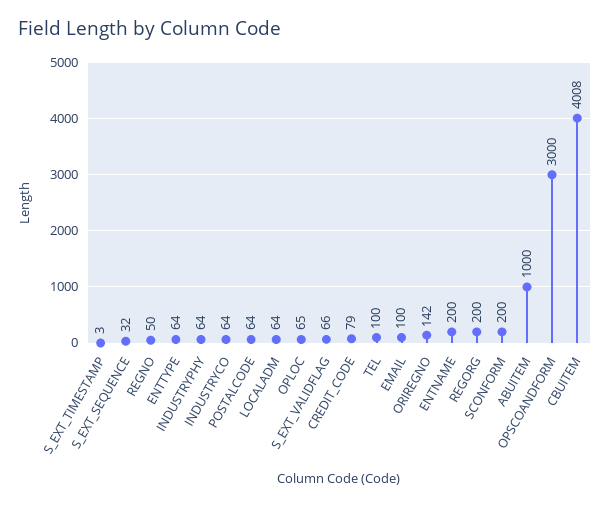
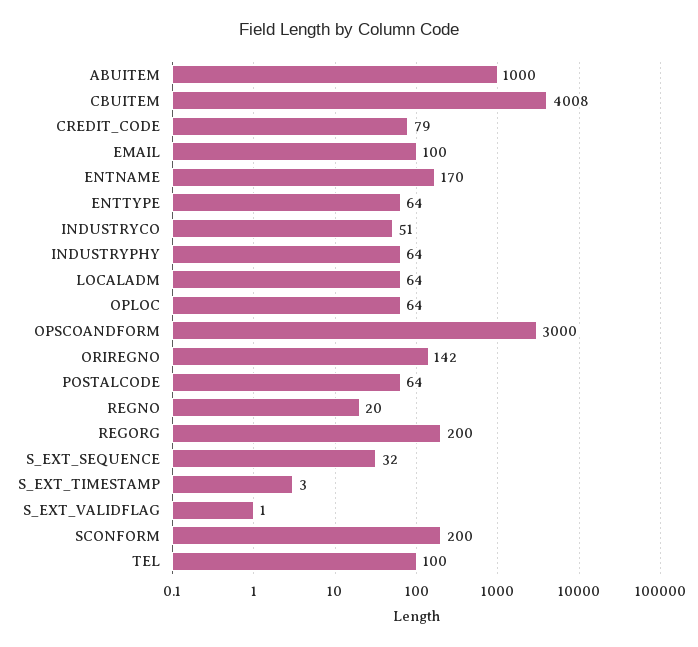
REGNO: 50 -> 20
INDUSTRYCO: 64 -> 51
OPLOC: 65 -> 64
S_EXT_VALIDFLAG: 66 -> 1
ENTNAME: 200 -> 170

